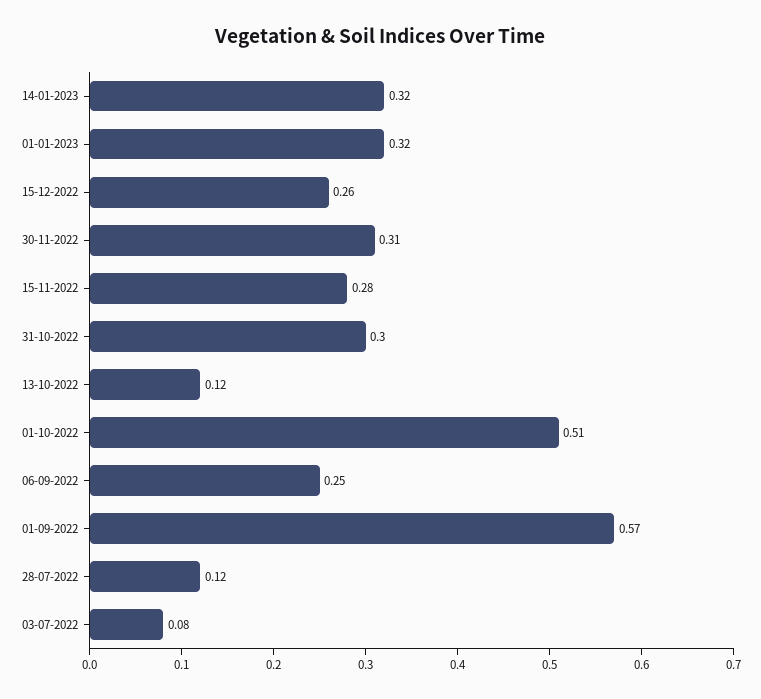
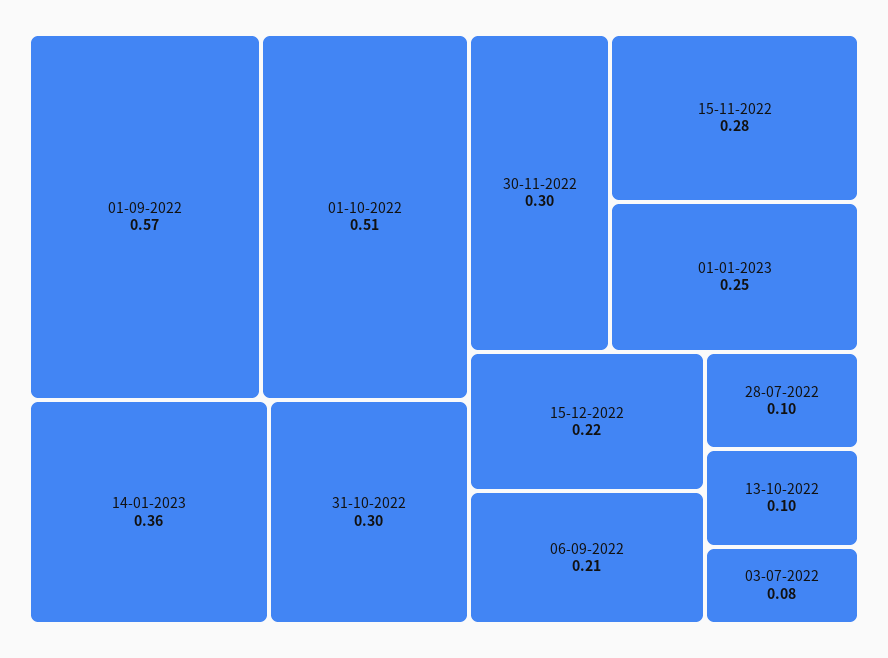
14-01-2023: 0.32 -> 0.36
01-01-2023: 0.32 -> 0.25
15-12-2022: 0.26 -> 0.22
30-11-2022: 0.31 -> 0.3
13-10-2022: 0.12 -> 0.1
06-09-2022: 0.25 -> 0.21
28-07-2022: 0.12 -> 0.1

